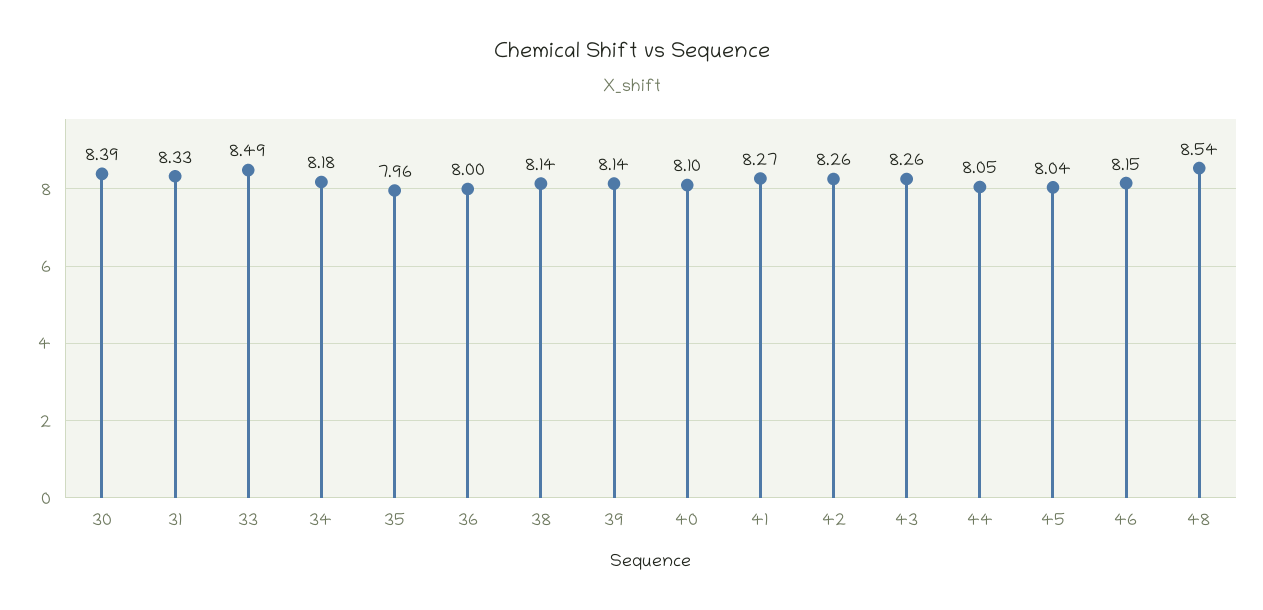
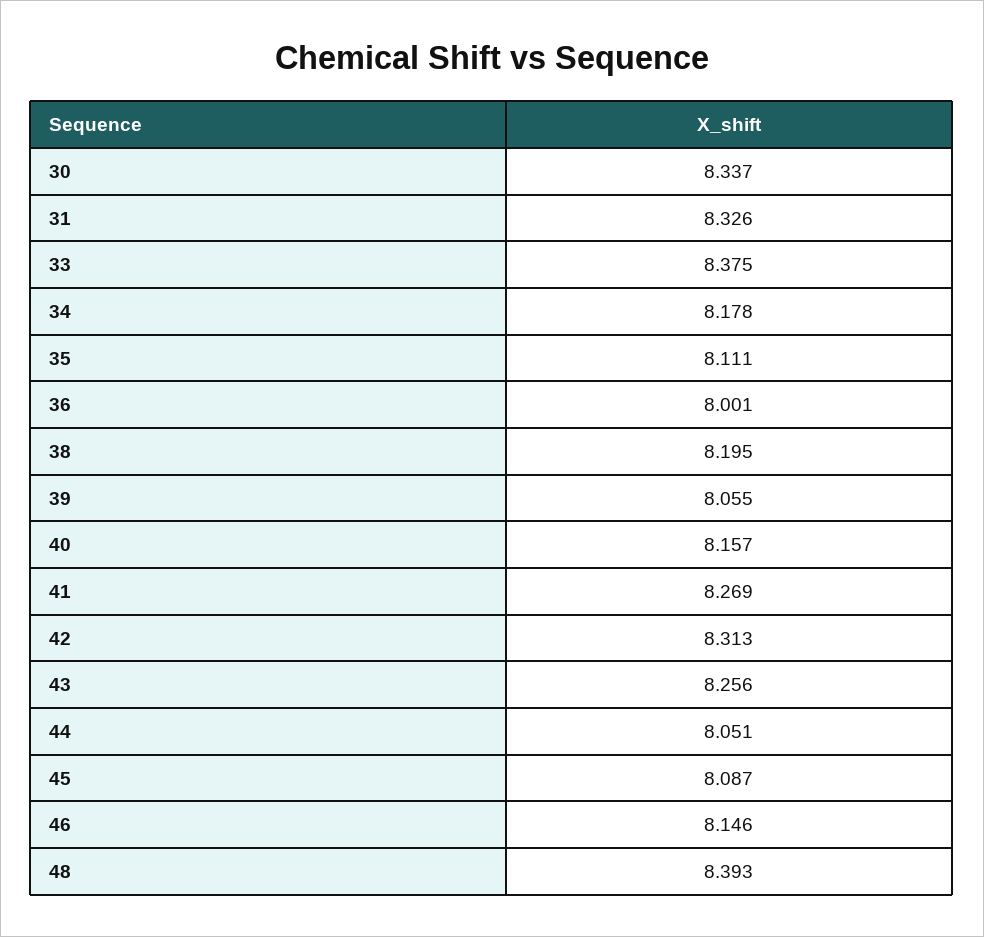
30: 8.39 -> 8.337
33: 8.49 -> 8.375
35: 7.96 -> 8.111
38: 8.14 -> 8.195
39: 8.14 -> 8.055
40: 8.1 -> 8.157
42: 8.26 -> 8.313
45: 8.04 -> 8.087
48: 8.54 -> 8.393

